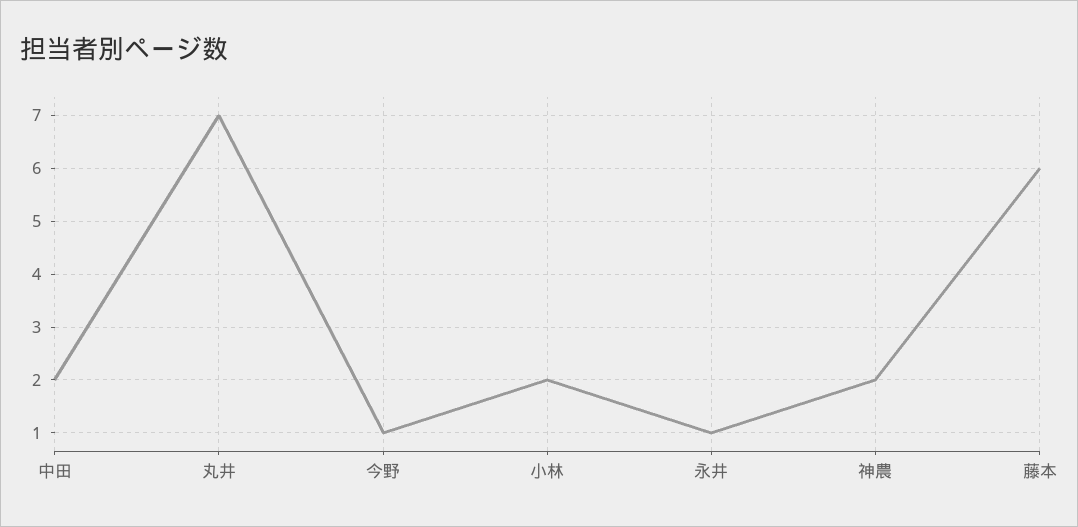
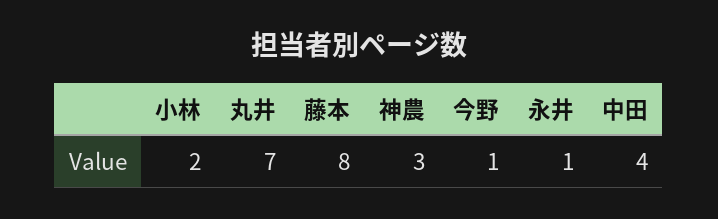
中田: 2 -> 4
神農: 2 -> 3
藤本: 6 -> 8

